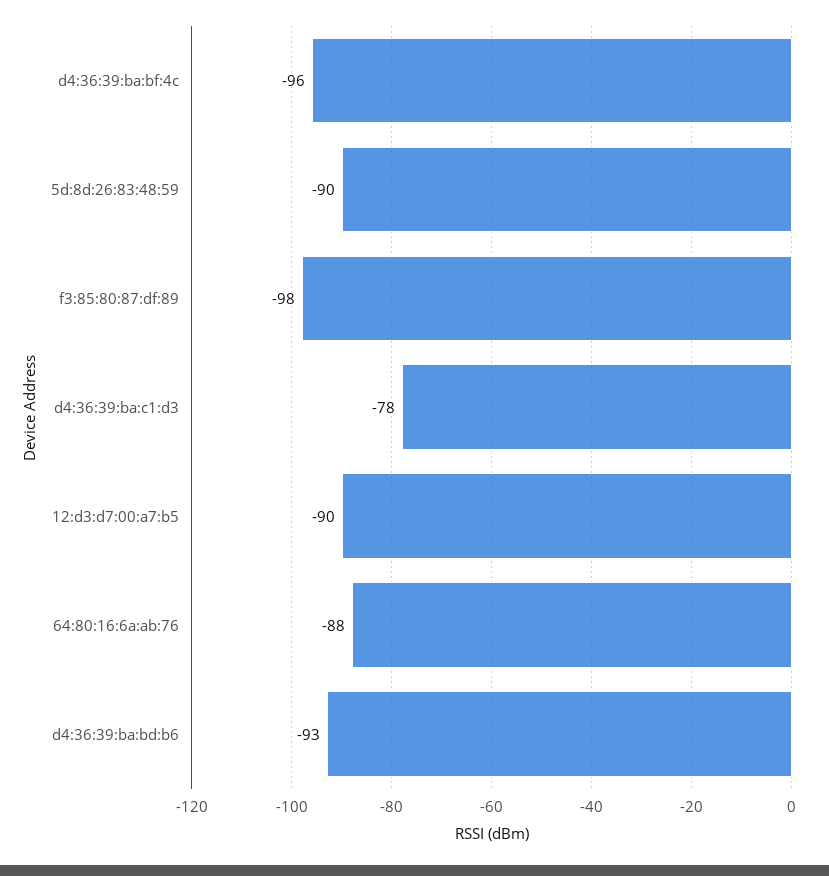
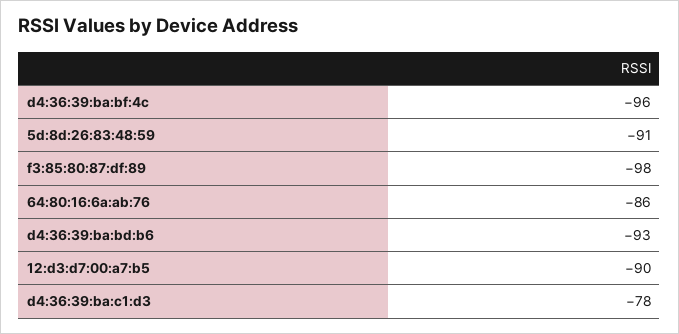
5d:8d:26:83:48:59: -90 -> -91
64:80:16:6a:ab:76: -88 -> -86

